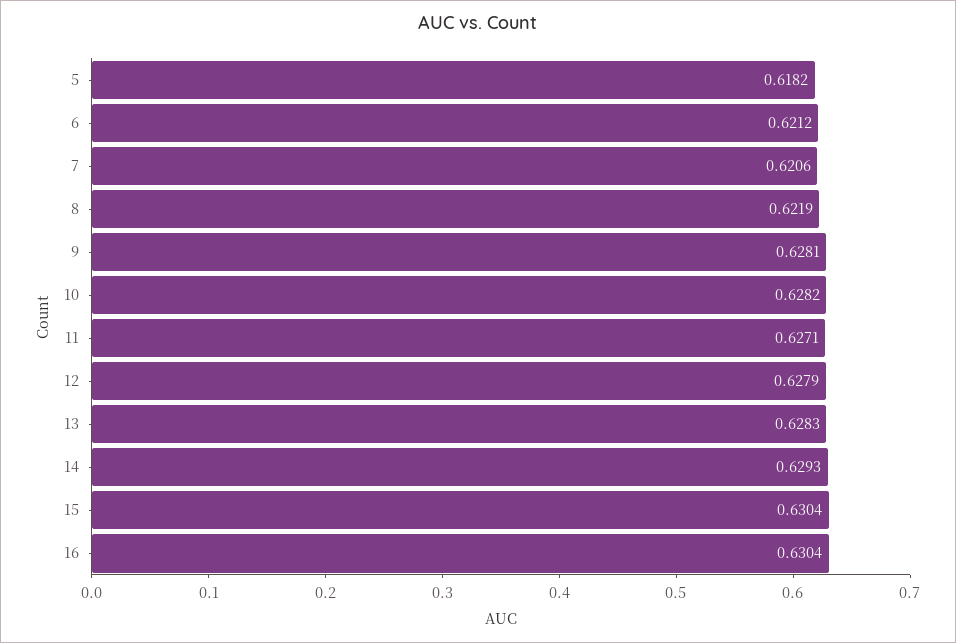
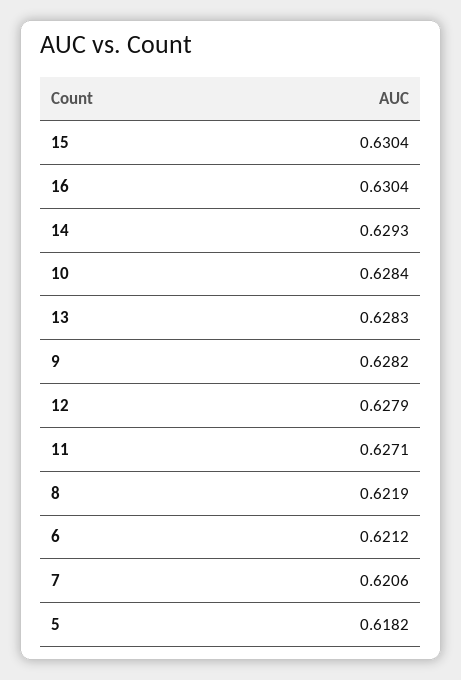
9: 0.6281 -> 0.6282
10: 0.6282 -> 0.6284

